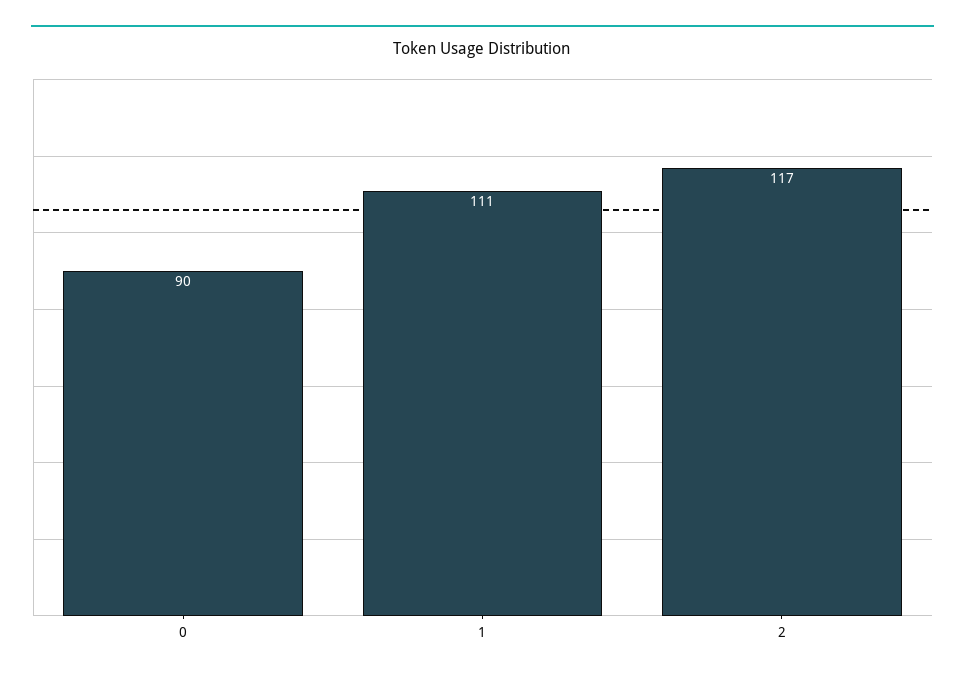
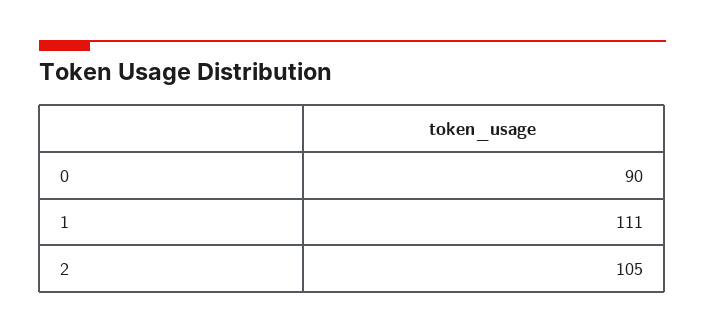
2: 117 -> 105

